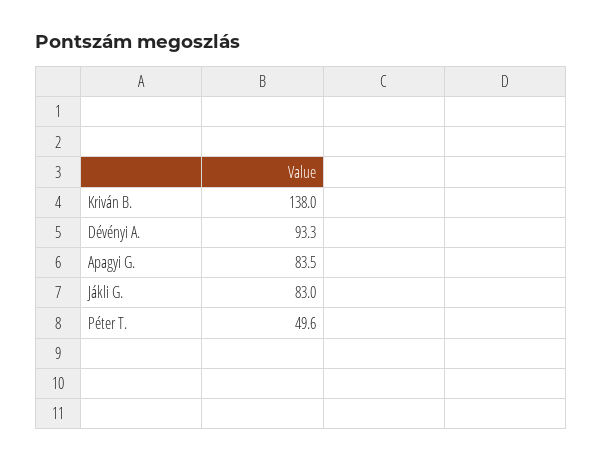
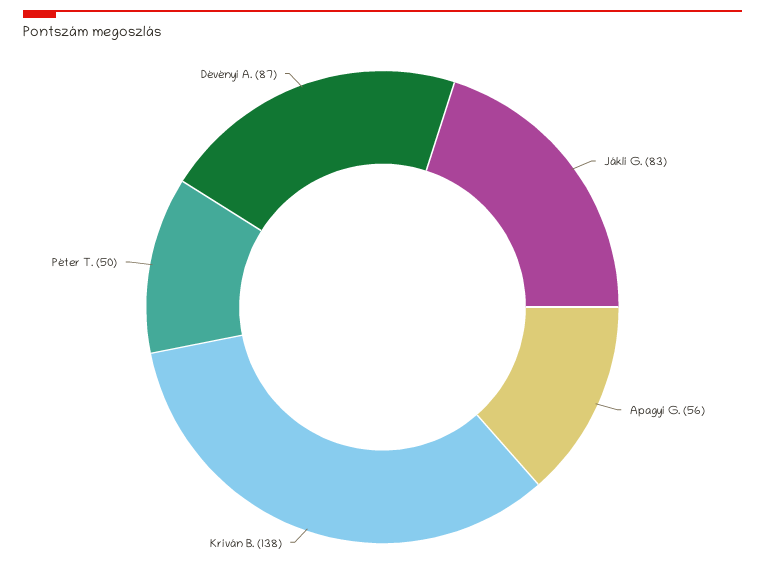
Dévényi A.: 93.3 -> 87
Apagyi G.: 83.5 -> 56

